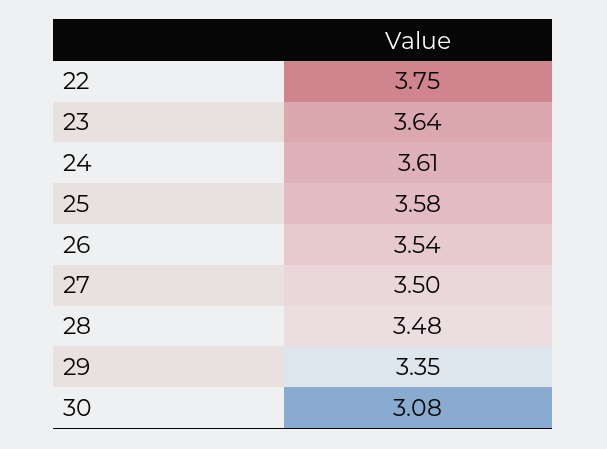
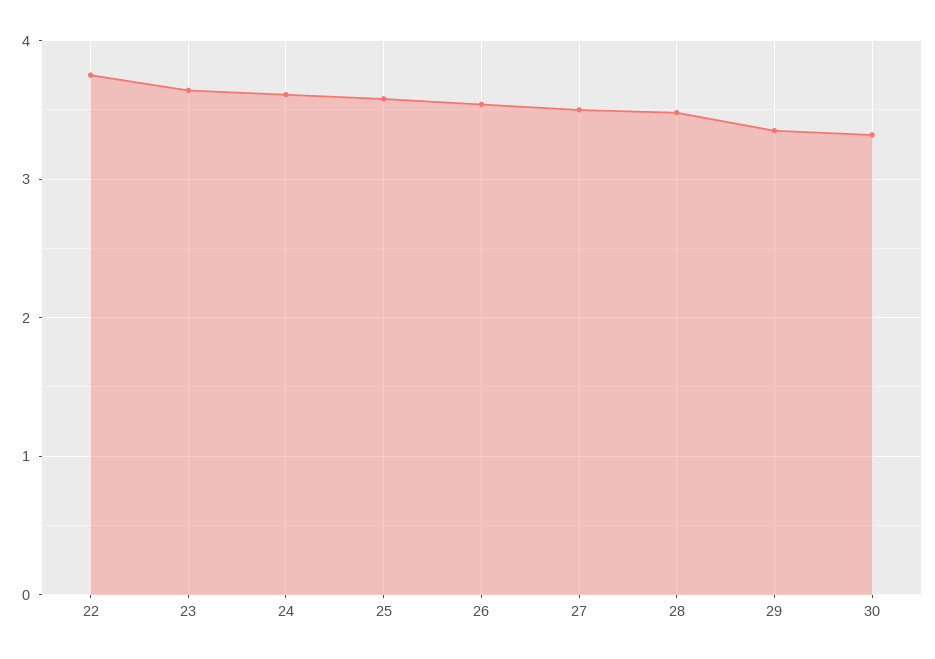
30: 3.08 -> 3.3

